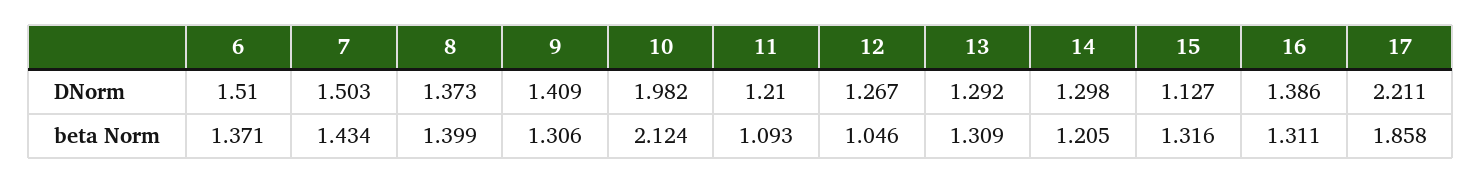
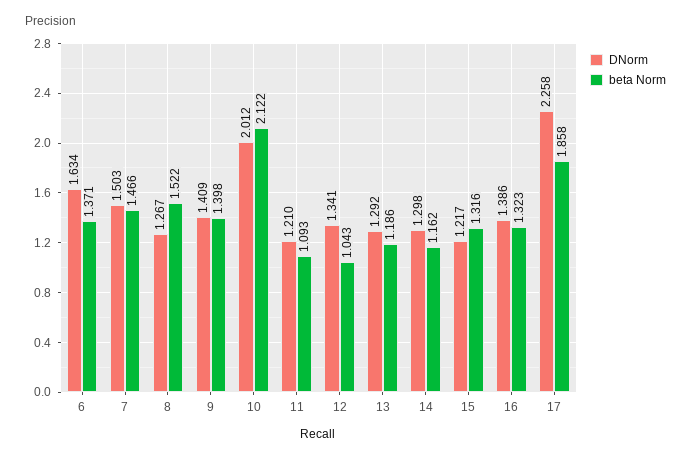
DNorm, 6: 1.51 -> 1.634
DNorm, 8: 1.373 -> 1.267
DNorm, 10: 1.982 -> 2.012
DNorm, 12: 1.267 -> 1.341
DNorm, 15: 1.127 -> 1.217
DNorm, 17: 2.211 -> 2.258
beta Norm, 7: 1.434 -> 1.466
beta Norm, 8: 1.399 -> 1.522
beta Norm, 9: 1.306 -> 1.398
beta Norm, 10: 2.124 -> 2.122
beta Norm, 12: 1.046 -> 1.043
beta Norm, 13: 1.309 -> 1.186
beta Norm, 14: 1.205 -> 1.162
beta Norm, 16: 1.311 -> 1.323

